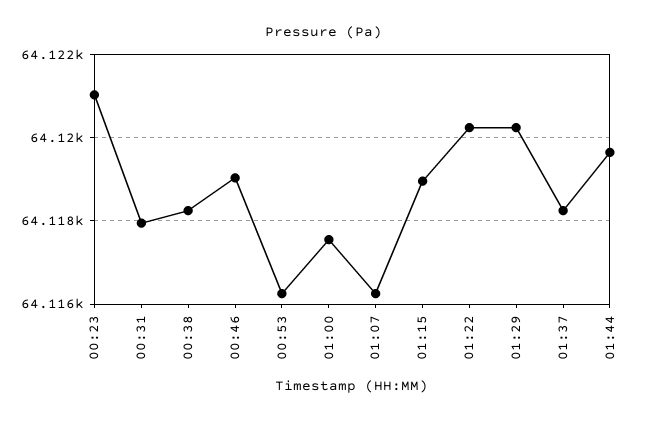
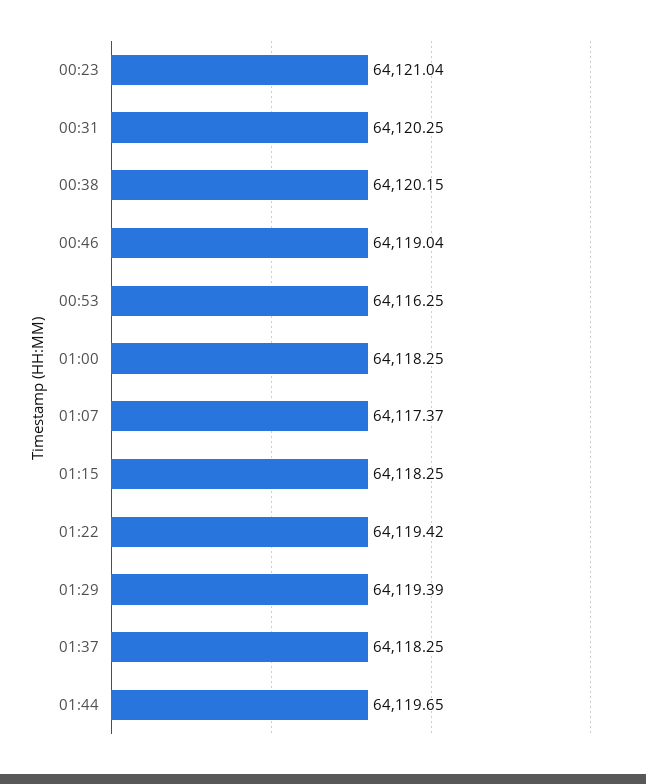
00:31: 64118 -> 64120.25
00:38: 64118.2 -> 64120.15
01:00: 64117.6 -> 64118.25
01:07: 64116.2 -> 64117.37
01:15: 64119 -> 64118.25
01:22: 64120.2 -> 64119.42
01:29: 64120.2 -> 64119.39

